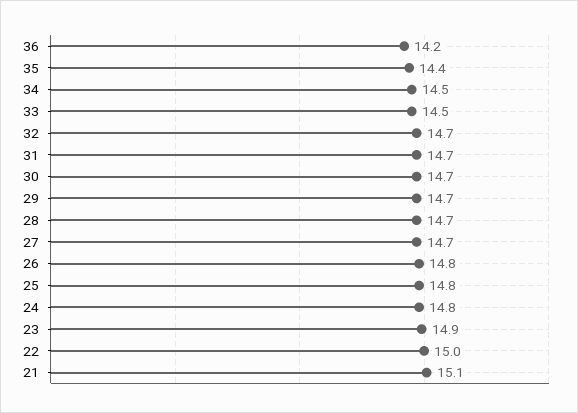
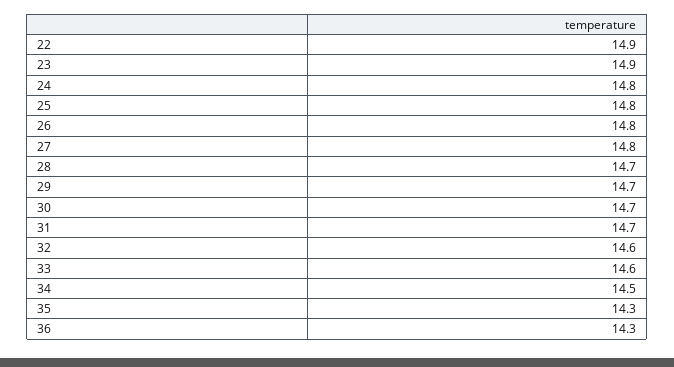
36: 14.2 -> 14.3
35: 14.4 -> 14.3
33: 14.5 -> 14.6
32: 14.7 -> 14.6
27: 14.7 -> 14.8
22: 15 -> 14.9
21: 15.1 -> none

